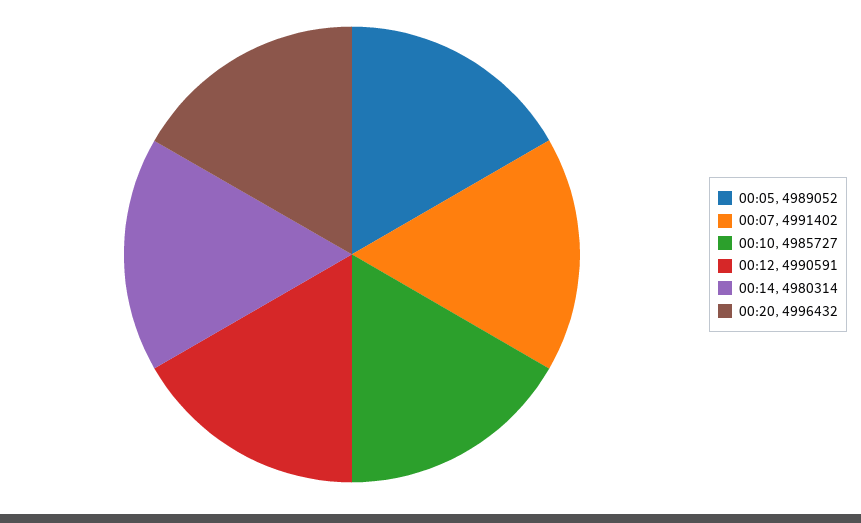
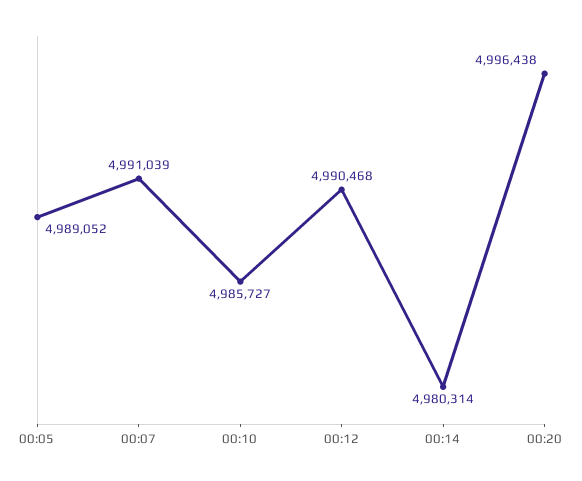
00:07: 4991402 -> 4991039
00:12: 4990591 -> 4990468
00:20: 4996432 -> 4996438

